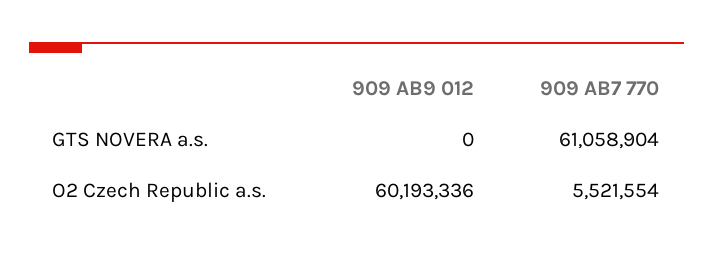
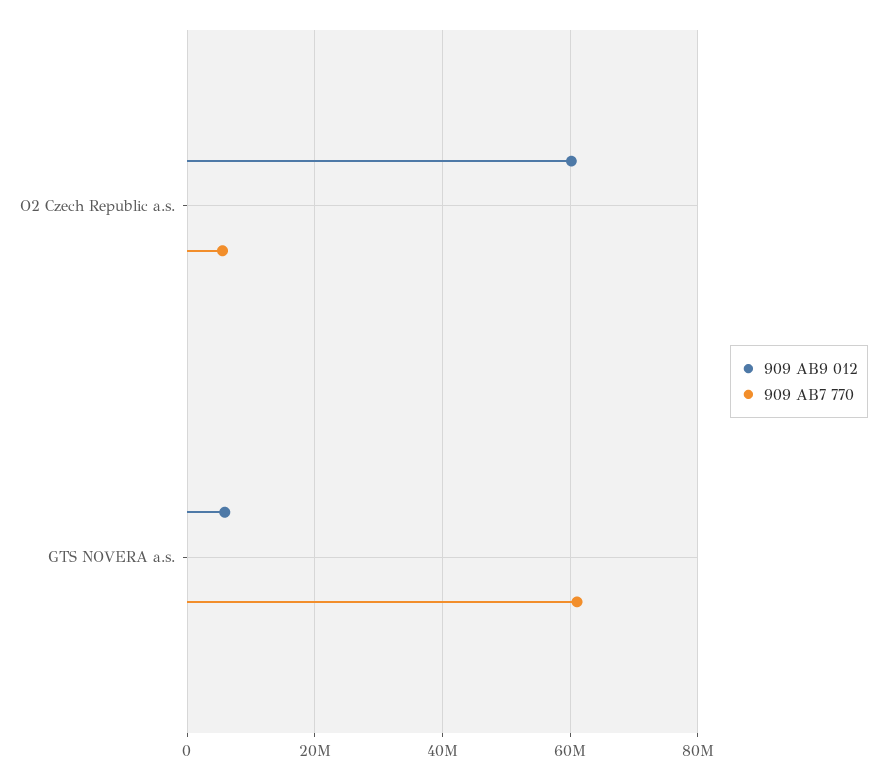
909 AB9 012, GTS NOVERA a.s.: 0 -> 6000000

